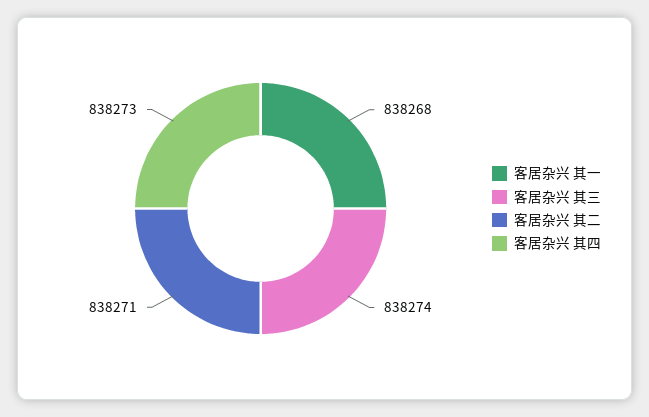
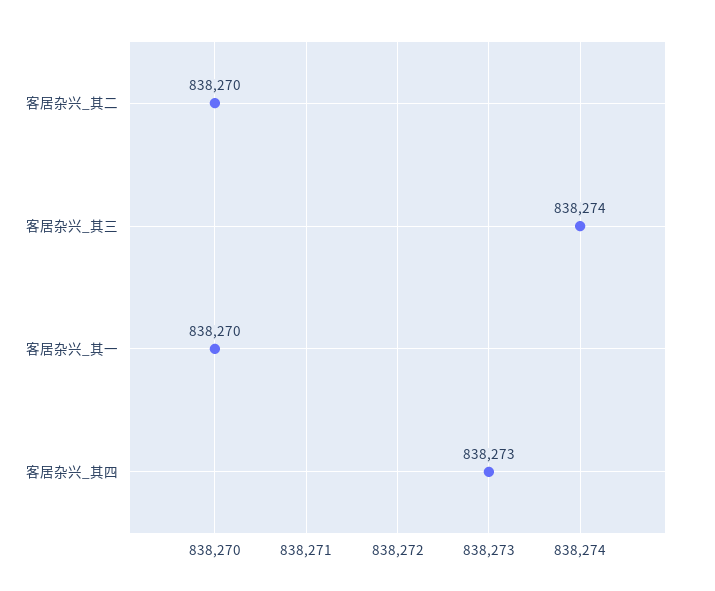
客居杂兴 其一: 838268 -> 838270
客居杂兴 其二: 838271 -> 838270

